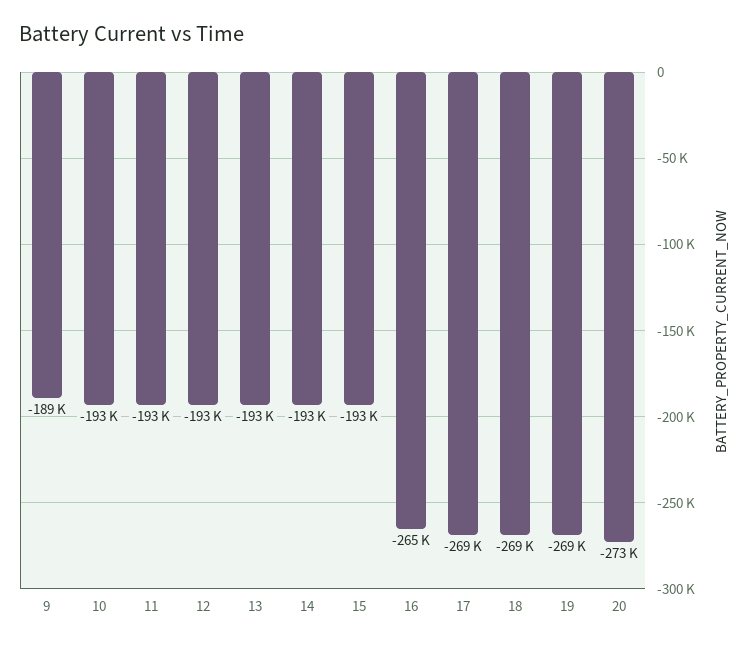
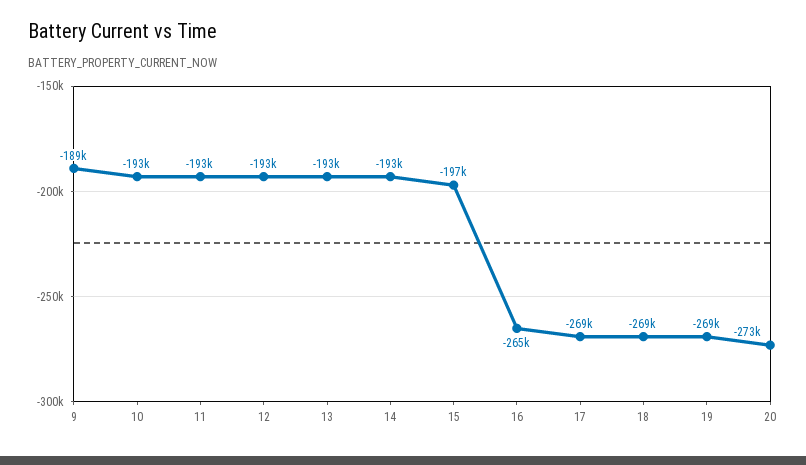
15: -193000 -> -197000

